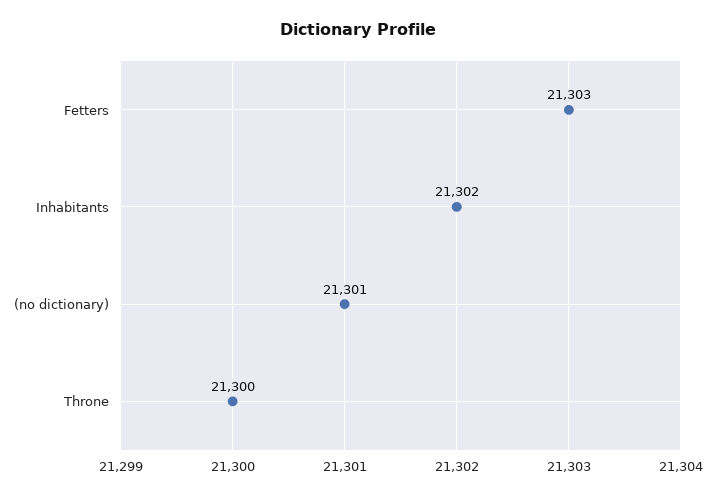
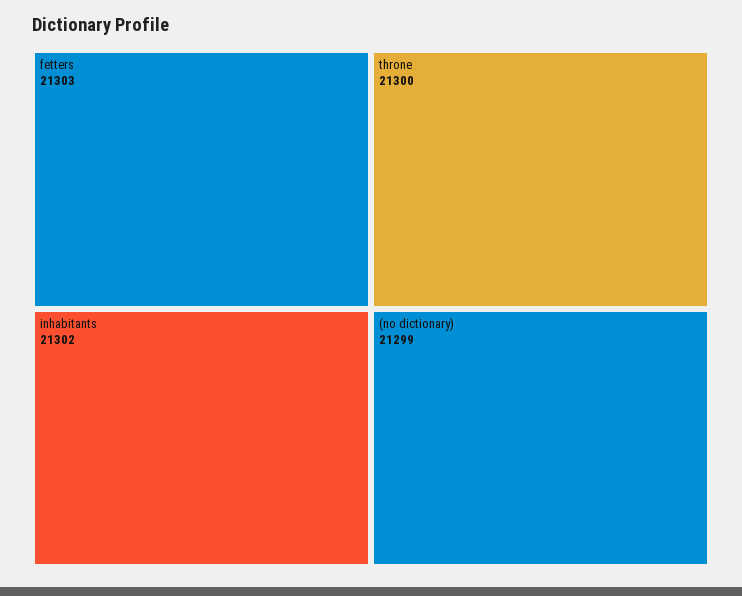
(no dictionary): 21301 -> 21299

